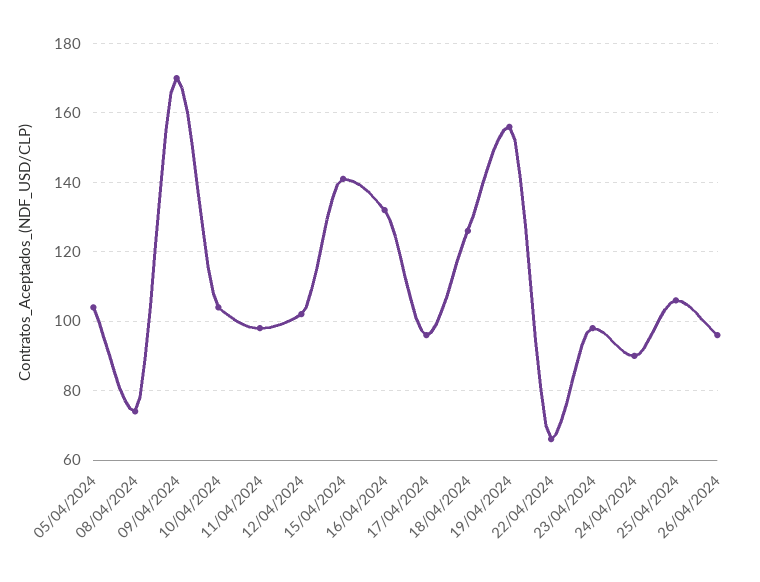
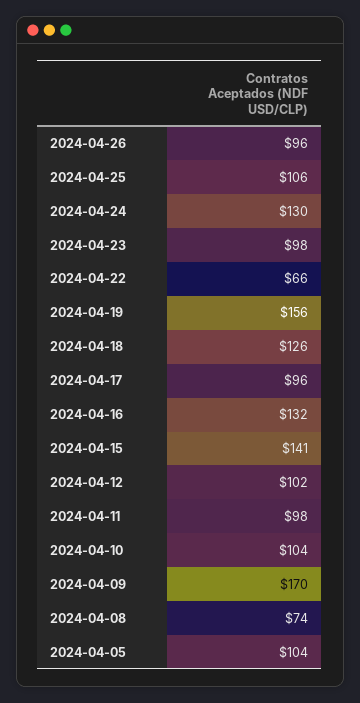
24/04/2024: 90 -> 130

